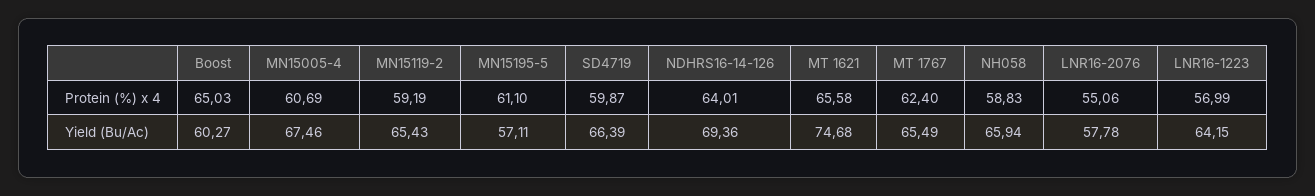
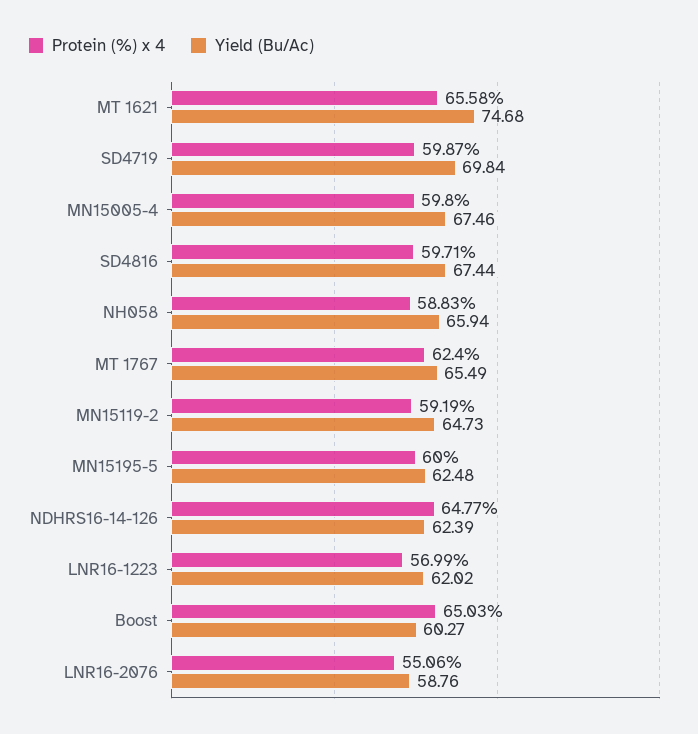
Protein (%) x 4, MN15005-4: 60.69 -> 59.8
Protein (%) x 4, MN15195-5: 61.1 -> 60
Protein (%) x 4, NDHRS16-14-126: 64.01 -> 64.77
Yield (Bu/Ac), MN15119-2: 65.43 -> 64.73
Yield (Bu/Ac), MN15195-5: 57.11 -> 62.48
Yield (Bu/Ac), SD4719: 66.39 -> 69.84
Yield (Bu/Ac), NDHRS16-14-126: 69.36 -> 62.39
Yield (Bu/Ac), LNR16-2076: 57.78 -> 58.76
Yield (Bu/Ac), LNR16-1223: 64.15 -> 62.02
Protein (%) x 4, SD4816: none -> 59.71
Yield (Bu/Ac), SD4816: none -> 67.44

